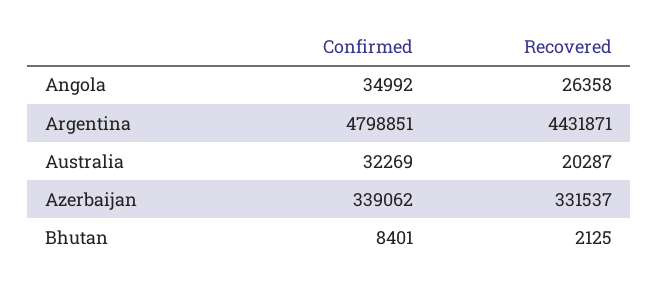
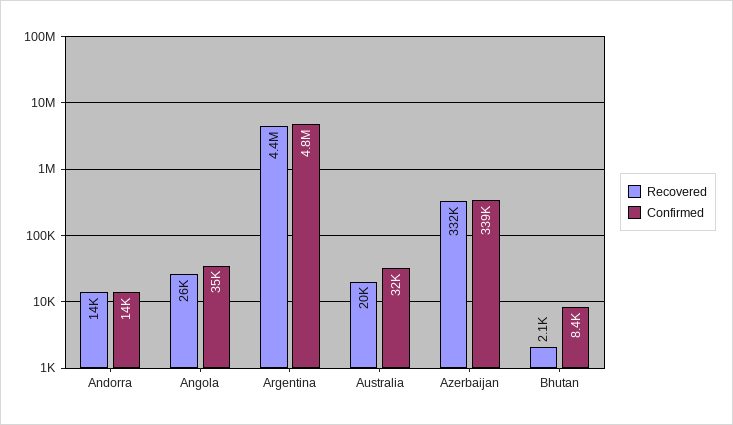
Recovered, Andorra: none -> 14000
Confirmed, Andorra: none -> 14000

